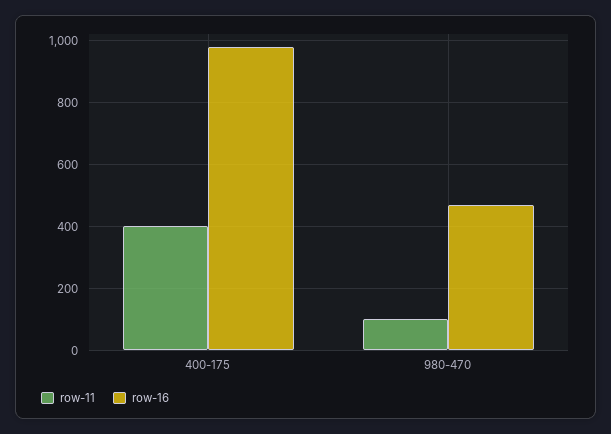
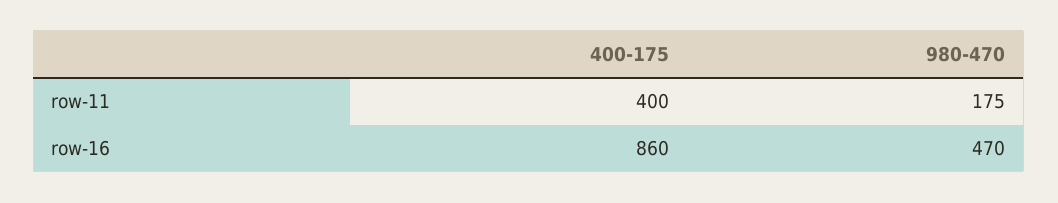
row-16, 400-175: 980 -> 860
row-11, 980-470: 100 -> 175

